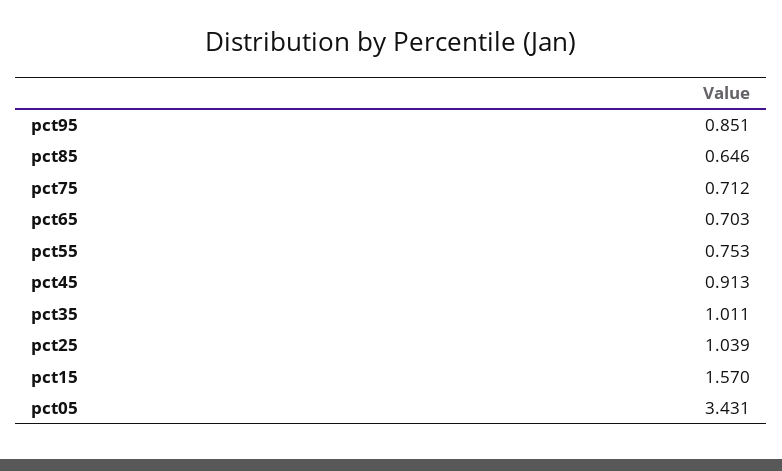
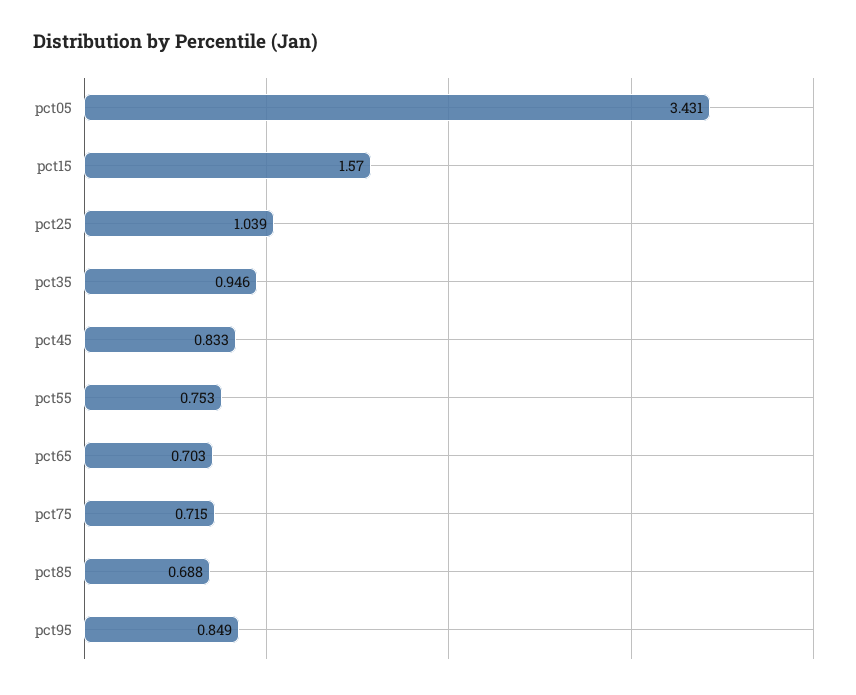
pct95: 0.851 -> 0.849
pct85: 0.646 -> 0.688
pct75: 0.712 -> 0.715
pct45: 0.913 -> 0.833
pct35: 1.011 -> 0.946

